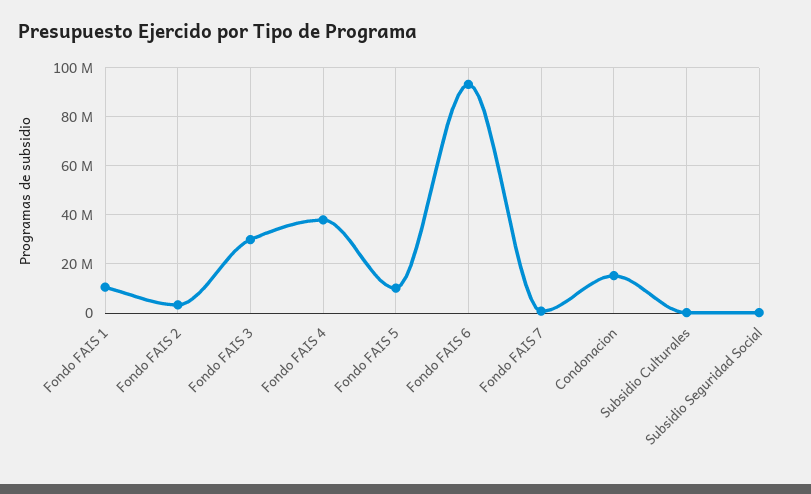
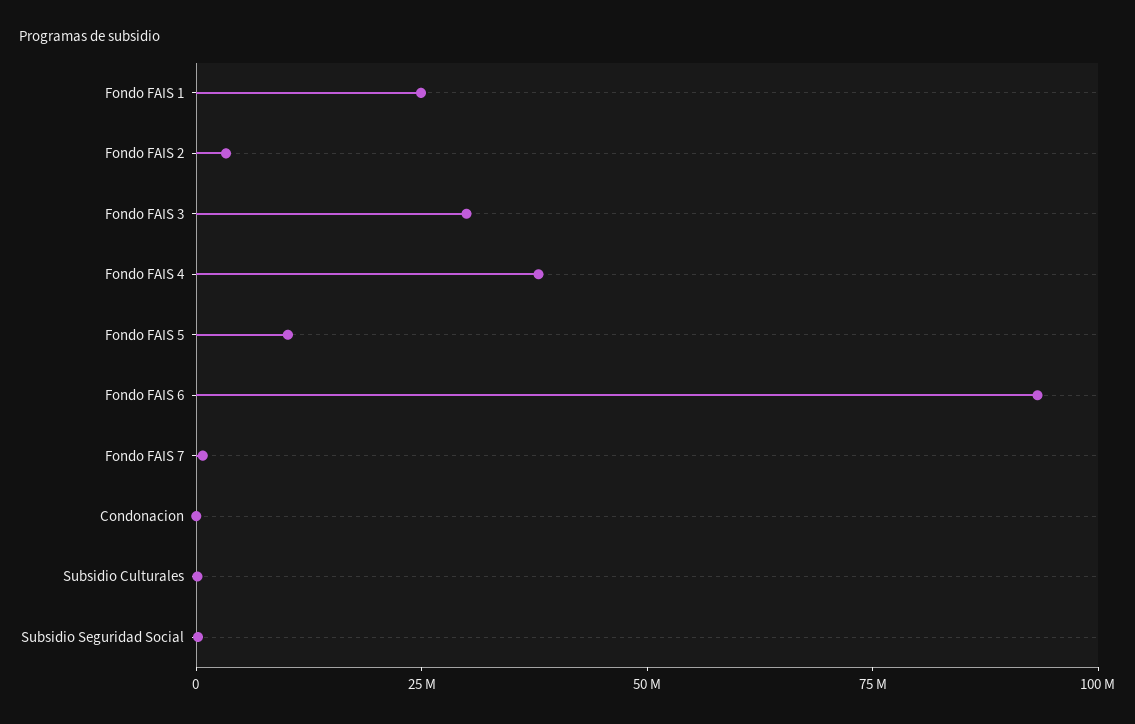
Fondo FAIS 1: 10000000 -> 25000000
Condonacion: 15000000 -> 0

